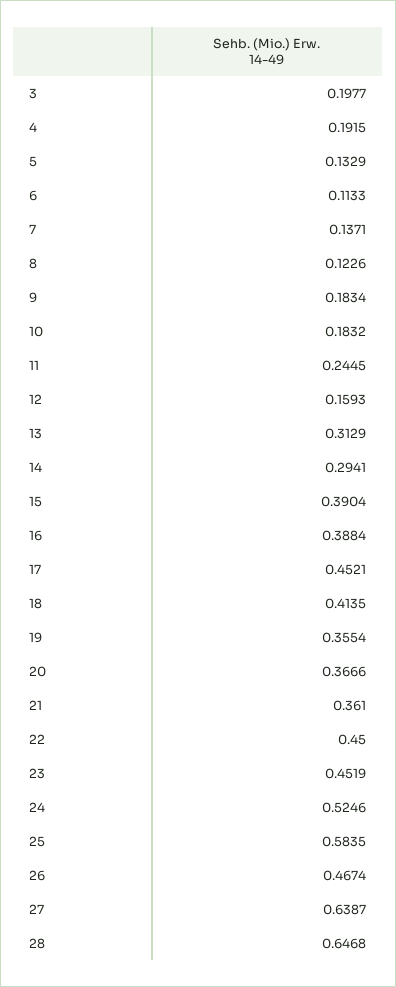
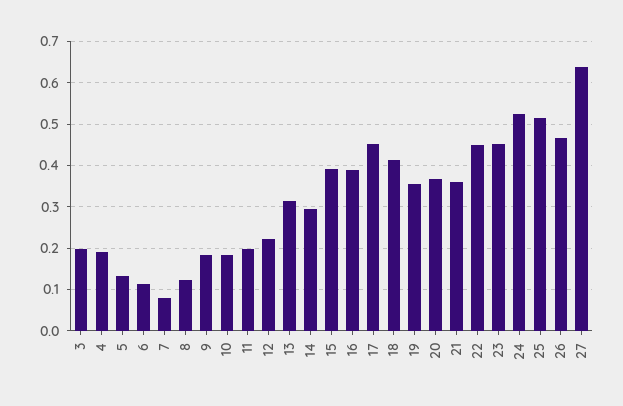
7: 0.1371 -> 0.08
11: 0.2445 -> 0.2
12: 0.1593 -> 0.22
25: 0.5835 -> 0.52
28: 0.6468 -> none

